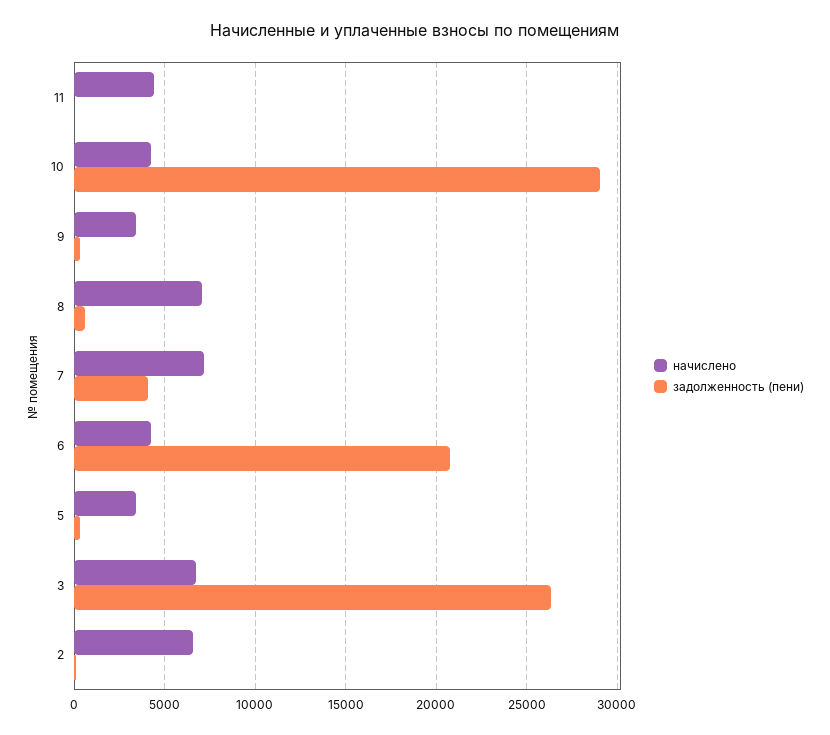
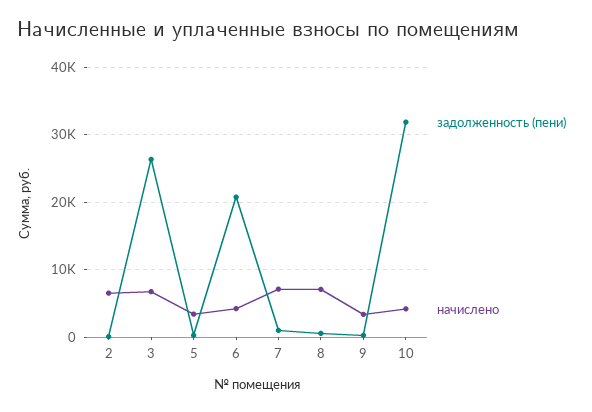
начислено, 11: 4500 -> none
задолженность (пени), 11: 0 -> none
задолженность (пени), 10: 29000 -> 32000
задолженность (пени), 7: 4000 -> 1000

